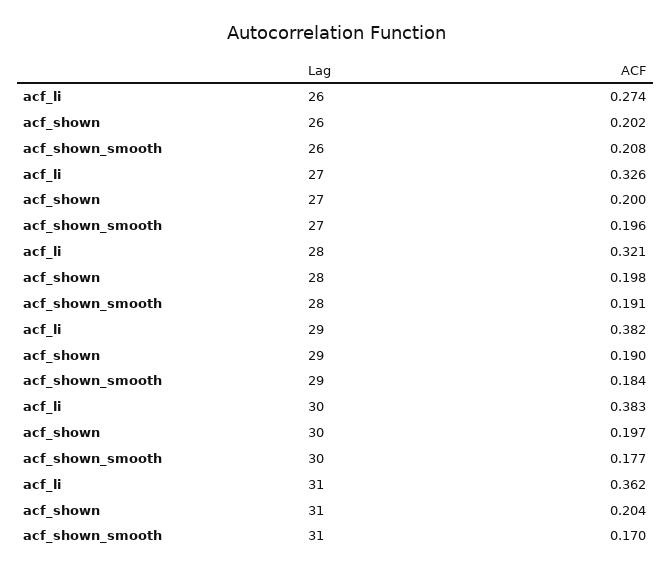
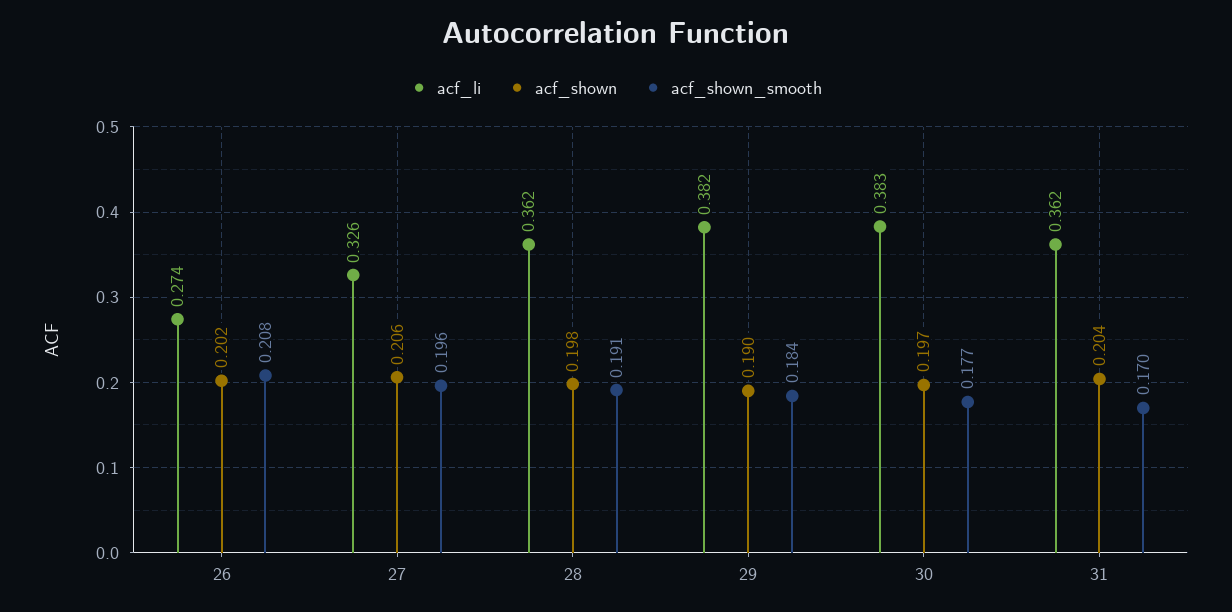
acf_shown, 27: 0.2 -> 0.206
acf_li, 28: 0.321 -> 0.362

